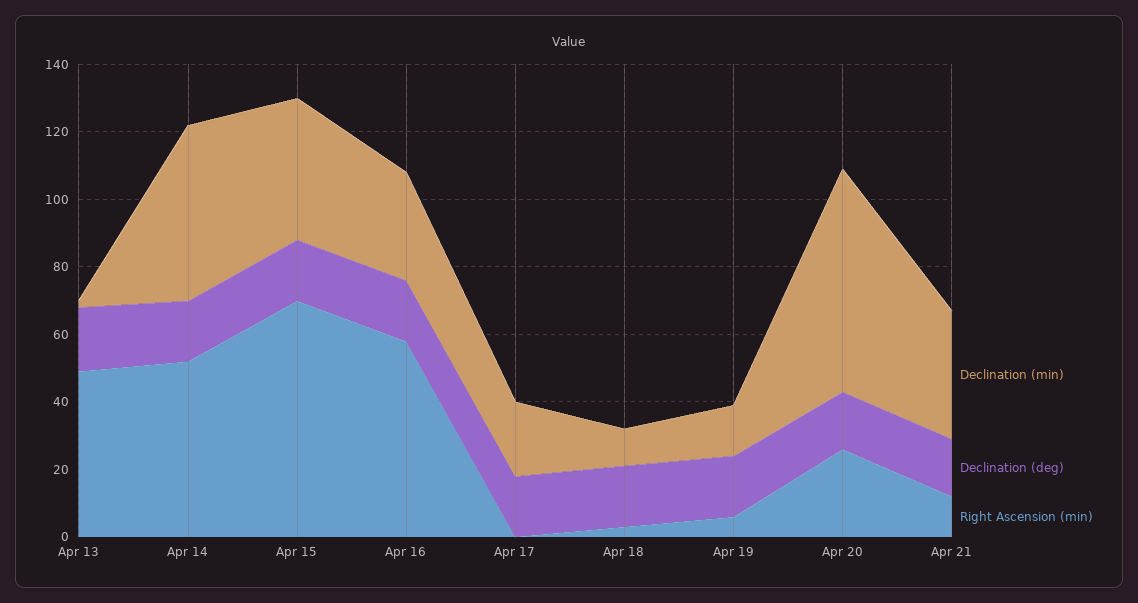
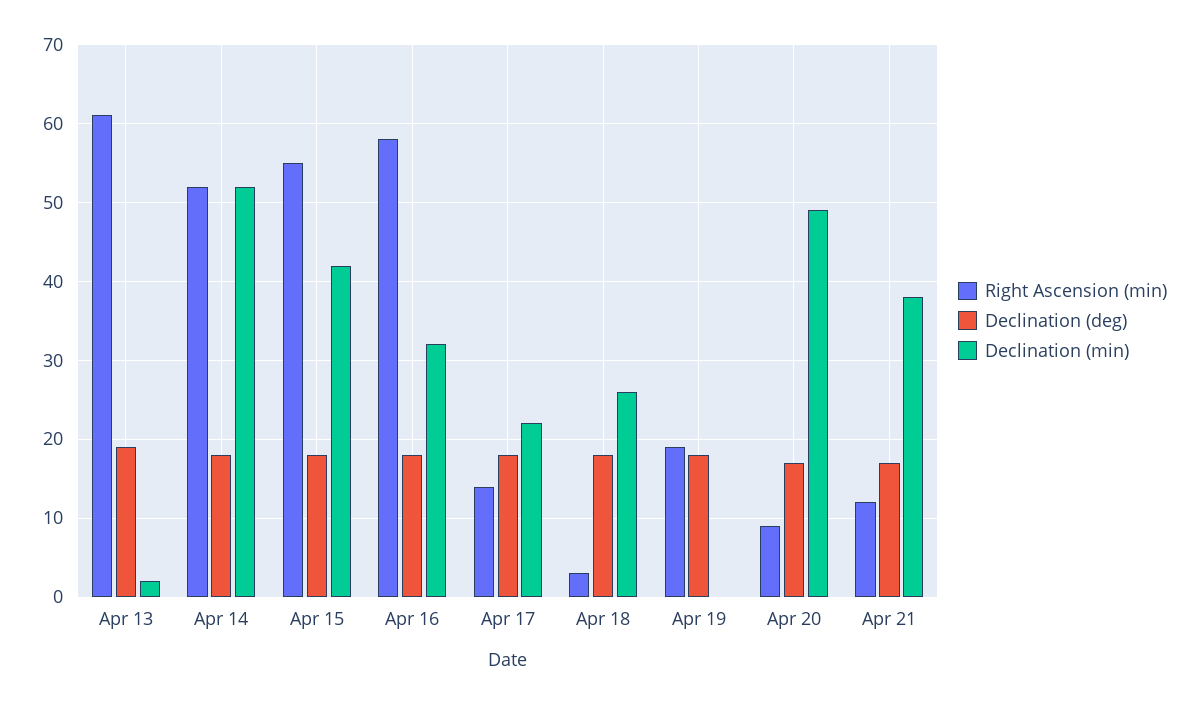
Right Ascension (min), Apr 13: 50 -> 61
Right Ascension (min), Apr 15: 70 -> 55
Right Ascension (min), Apr 17: 0 -> 14
Declination (min), Apr 18: 10 -> 26
Declination (min), Apr 19: 15 -> 0
Right Ascension (min), Apr 19: 5 -> 19
Declination (min), Apr 20: 65 -> 49
Right Ascension (min), Apr 20: 25 -> 9

